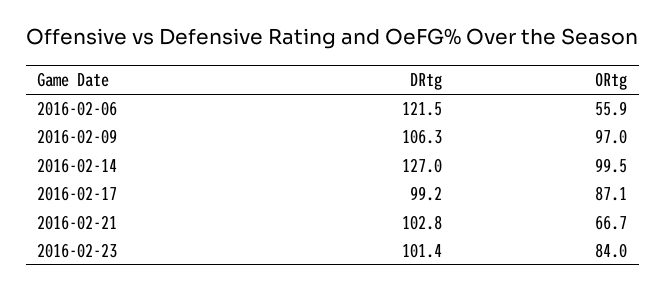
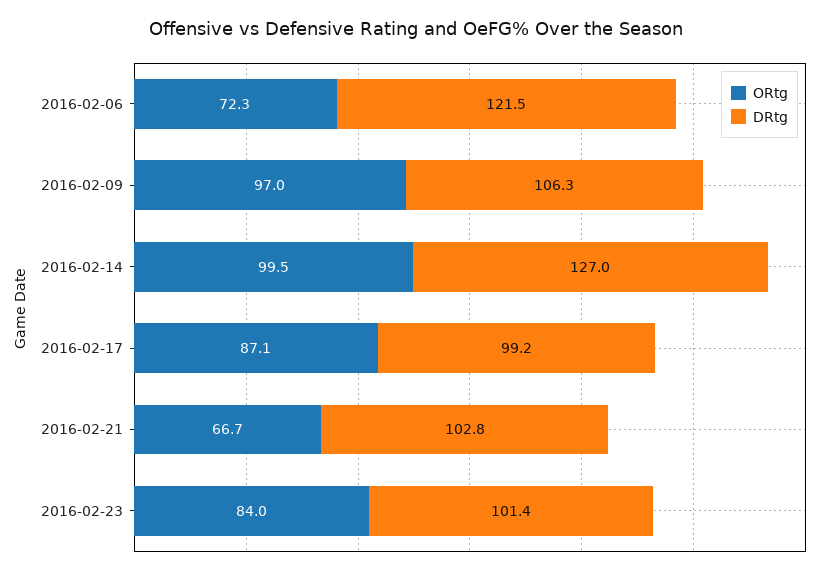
ORtg, 2016-02-06: 55.9 -> 72.3

